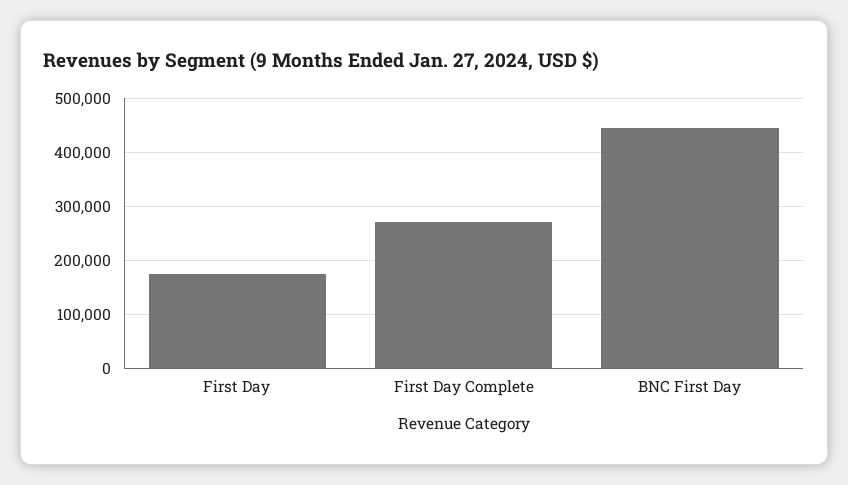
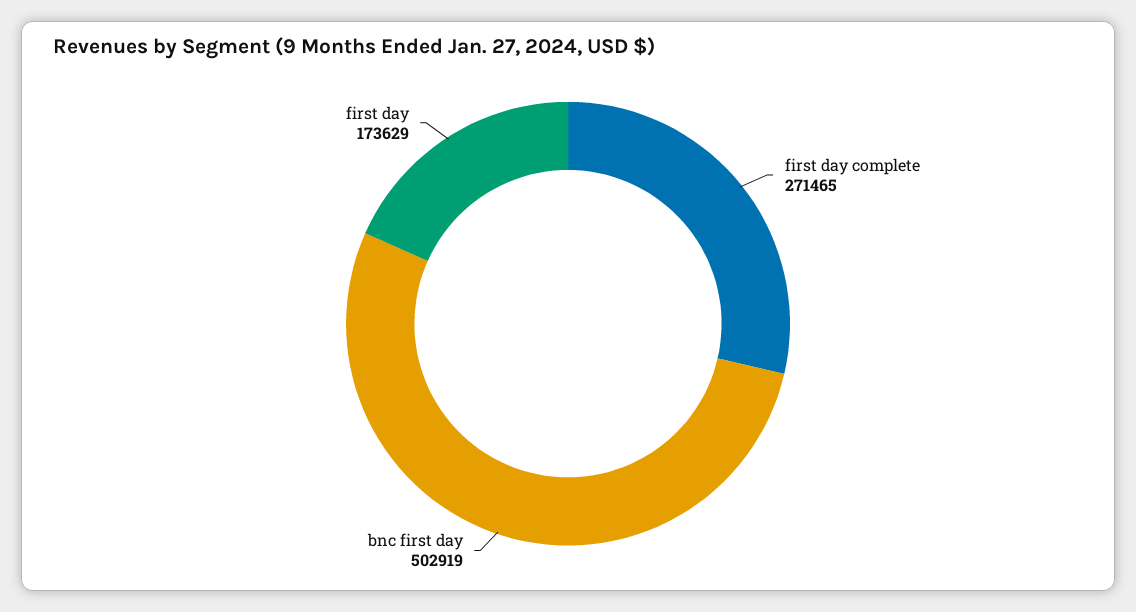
BNC First Day: 440000 -> 502919

